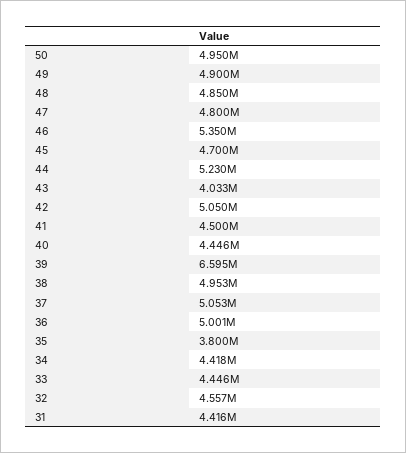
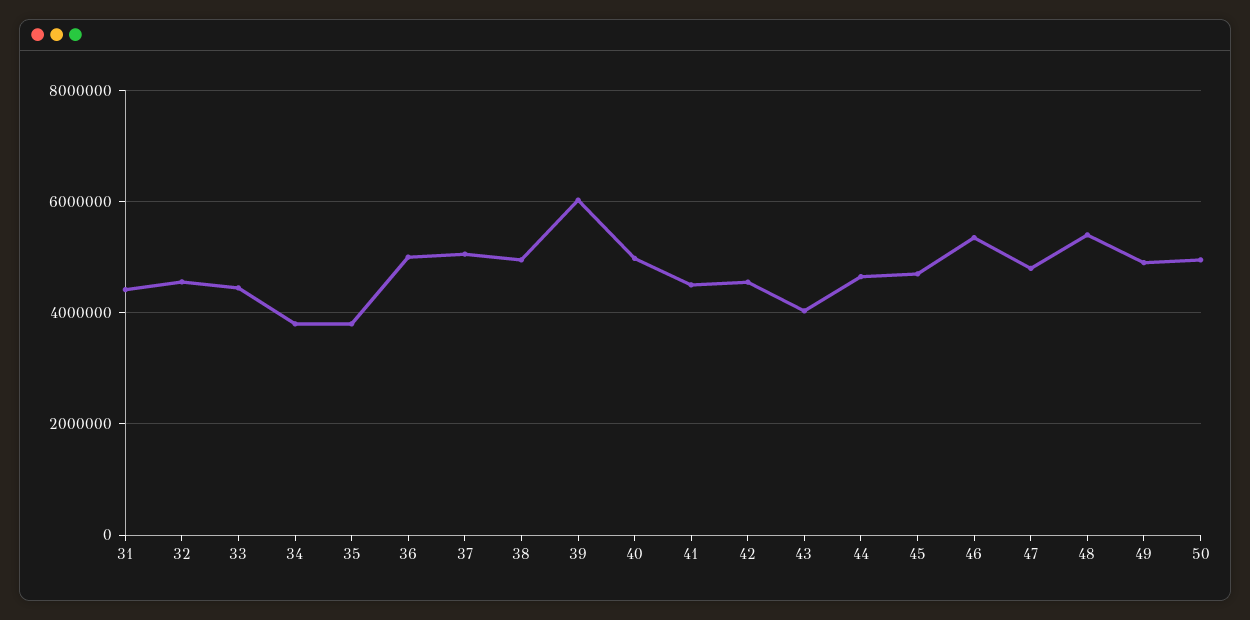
48: 4850000 -> 5400000
44: 5230000 -> 4600000
42: 5050000 -> 4600000
40: 4446000 -> 5000000
39: 6595000 -> 6000000
34: 4418000 -> 3800000

